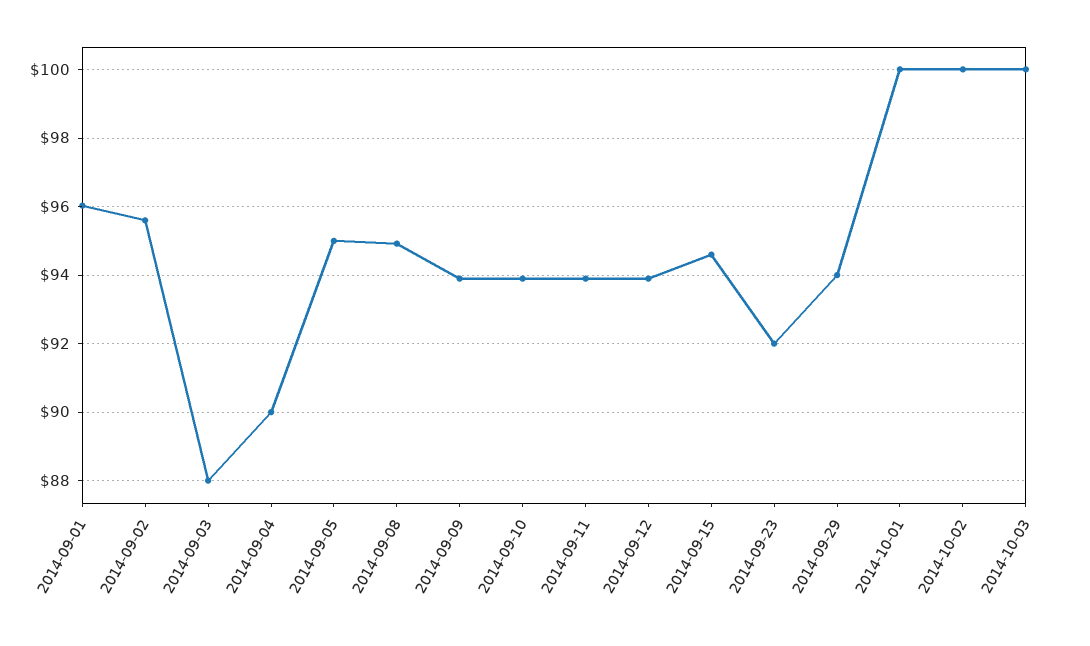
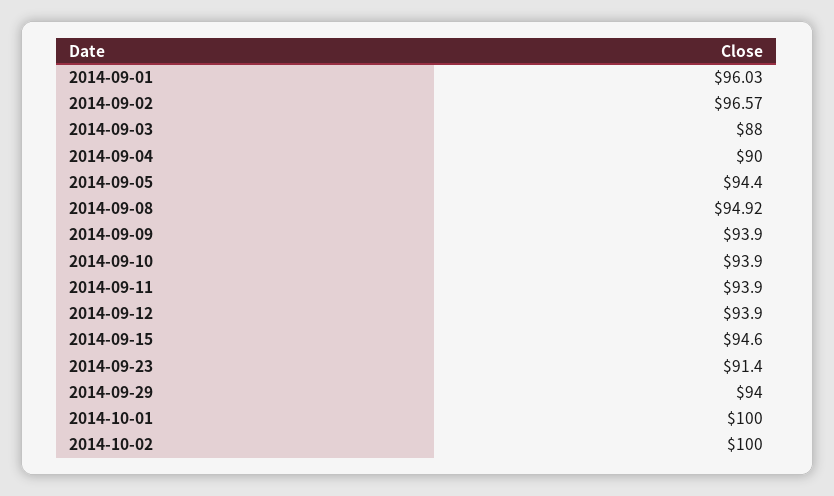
2014-09-02: 95.6 -> 96.57
2014-09-05: 95 -> 94.4
2014-09-23: 92 -> 91.4
2014-10-03: 100 -> none

